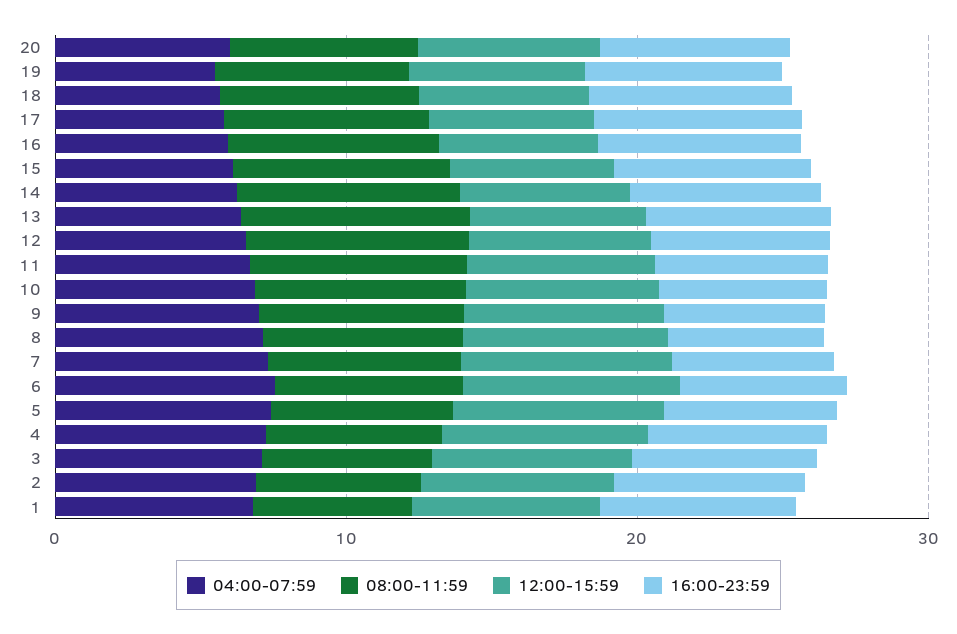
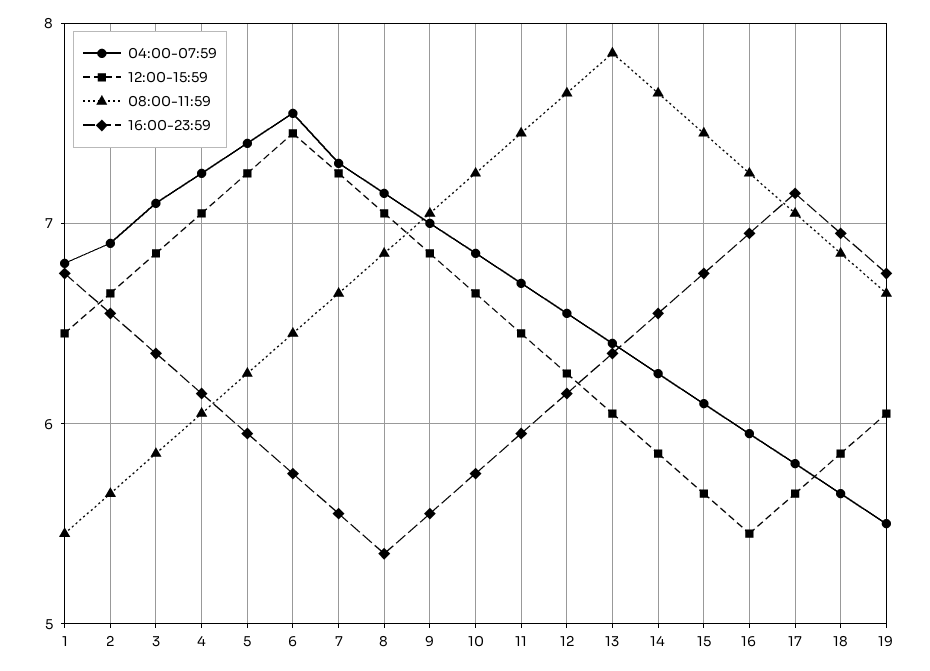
04:00-07:59, 20: 6 -> none
08:00-11:59, 20: 6 -> none
12:00-15:59, 20: 6 -> none
16:00-23:59, 20: 6 -> none

